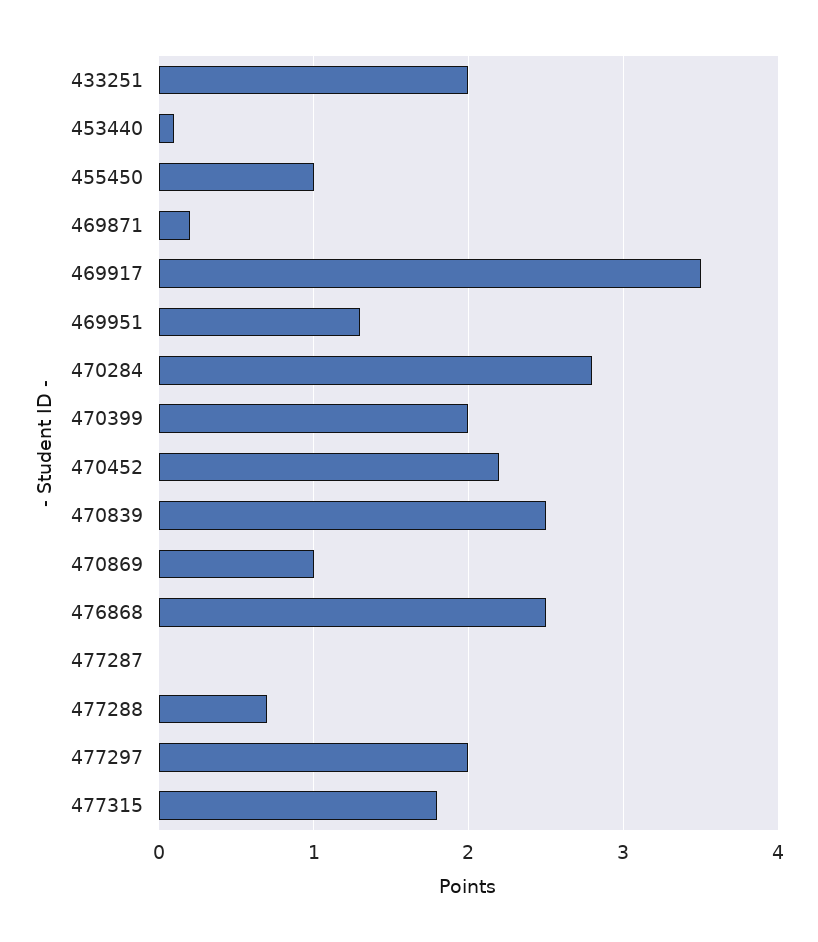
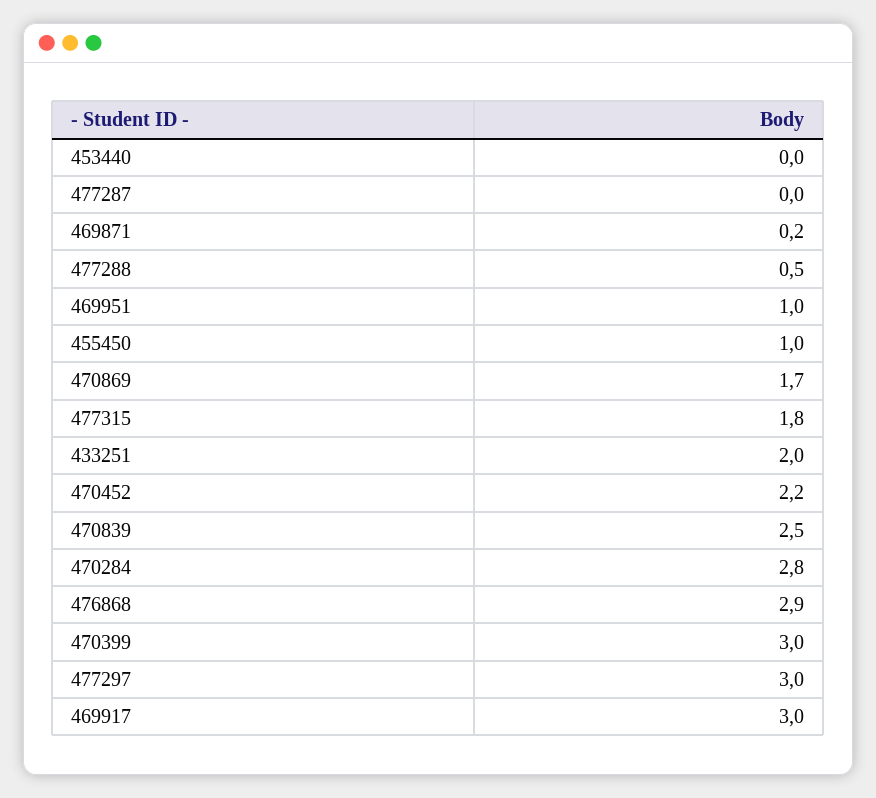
453440: 0.1 -> 0
469917: 3.5 -> 3
469951: 1.3 -> 1
470399: 2 -> 3
470869: 1 -> 1.7
476868: 2.5 -> 2.9
477288: 0.7 -> 0.5
477297: 2 -> 3

